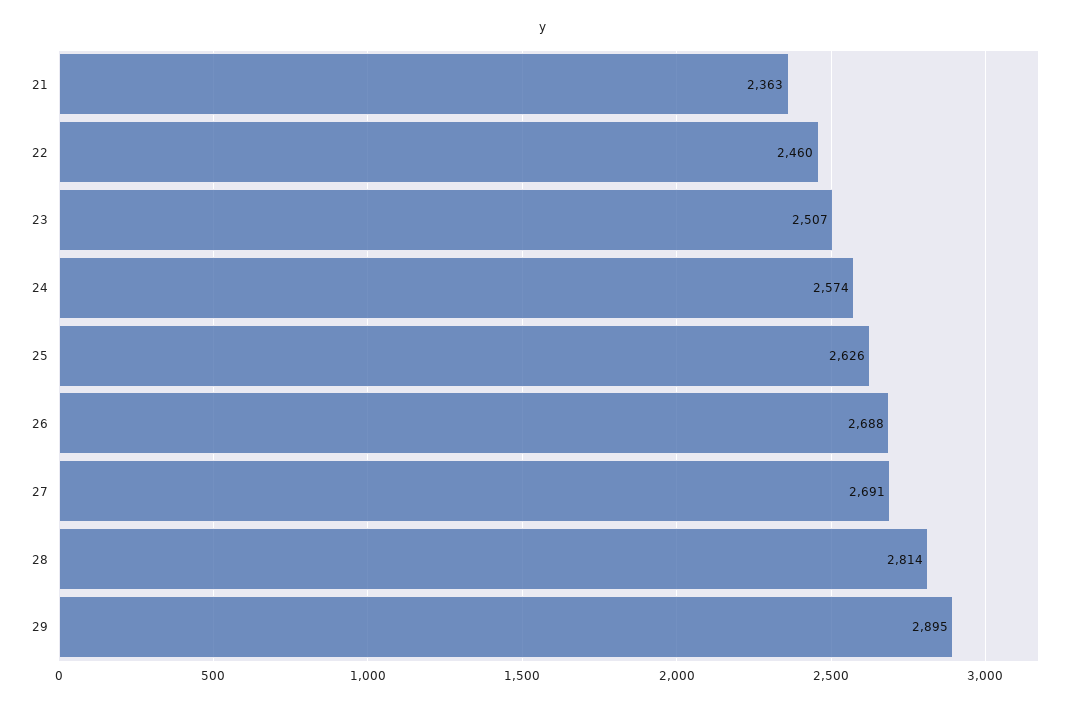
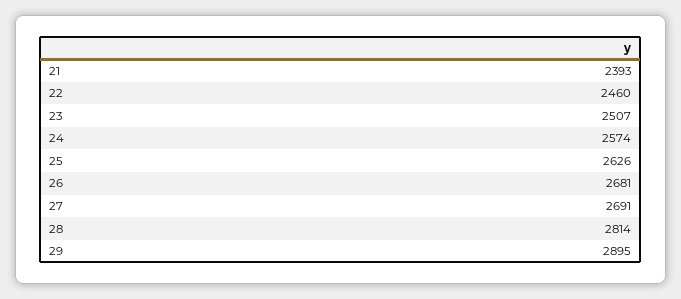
21: 2363 -> 2393
26: 2688 -> 2681

